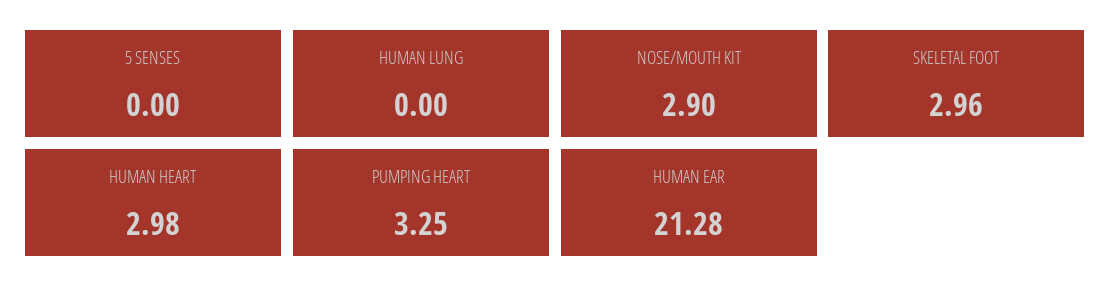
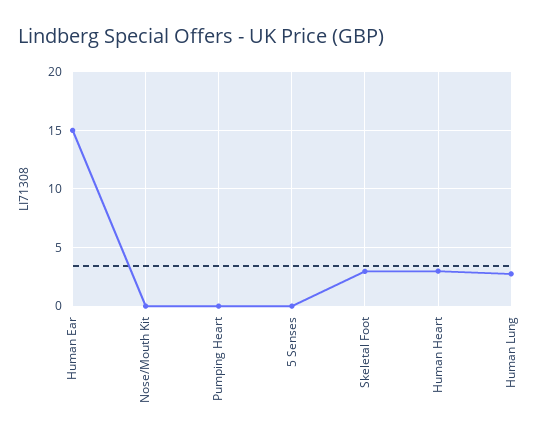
HUMAN LUNG: 0 -> 3
NOSE/MOUTH KIT: 2.9 -> 0
PUMPING HEART: 3.25 -> 0
HUMAN EAR: 21.28 -> 15

